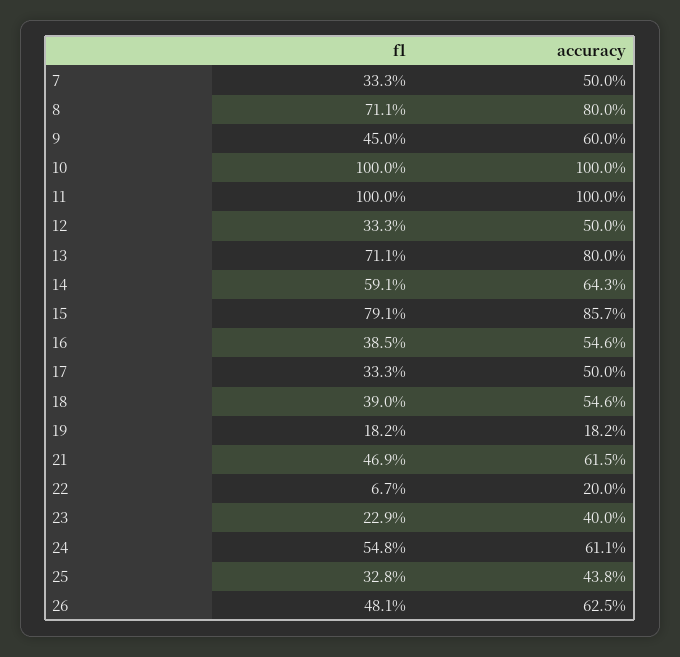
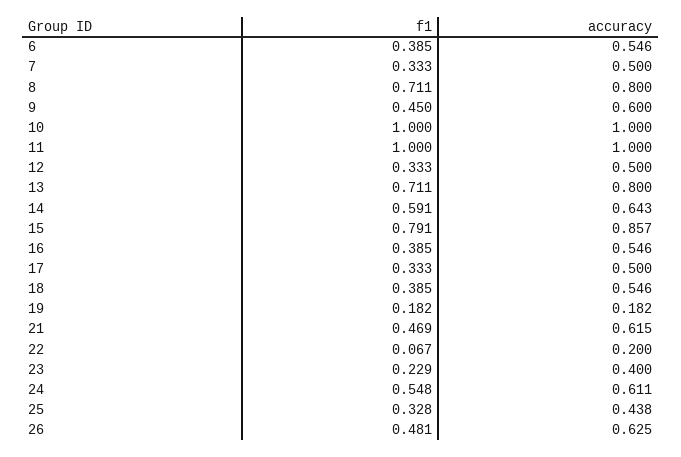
f1, 18: 0.39 -> 0.385
f1, 6: none -> 0.385
accuracy, 6: none -> 0.546

